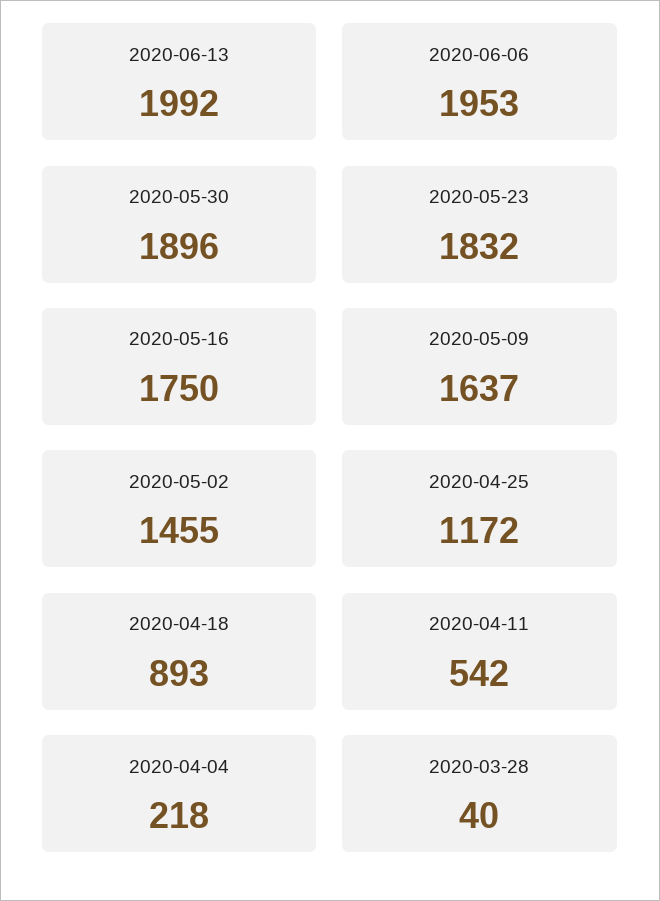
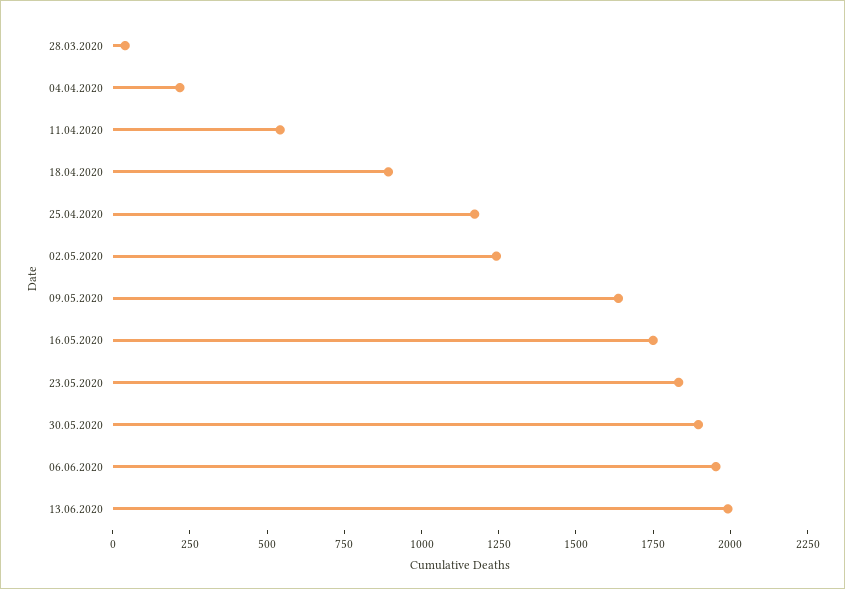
2020-05-02: 1455 -> 1250

